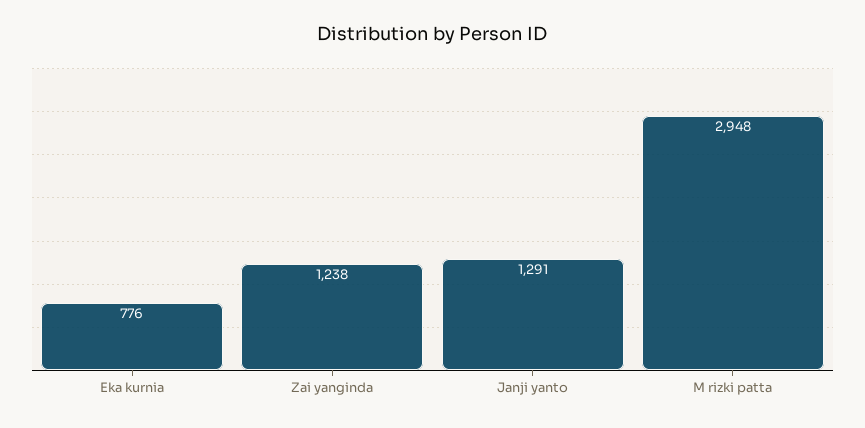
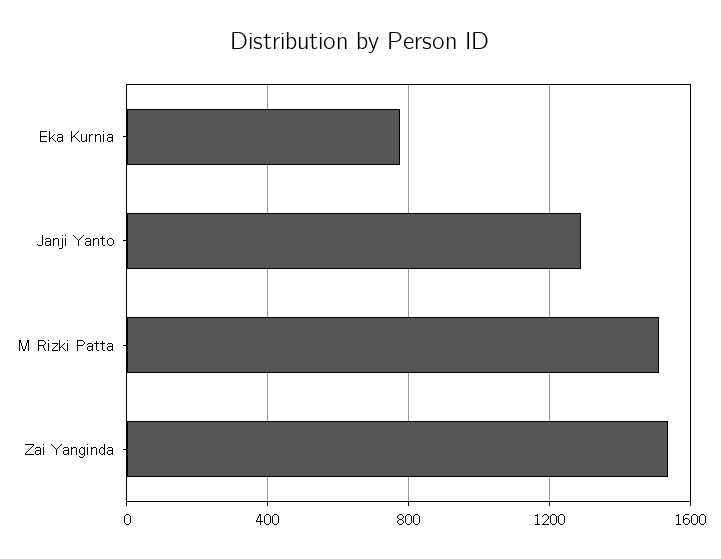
Zai yanginda: 1238 -> 1550
M rizki patta: 2948 -> 1500

